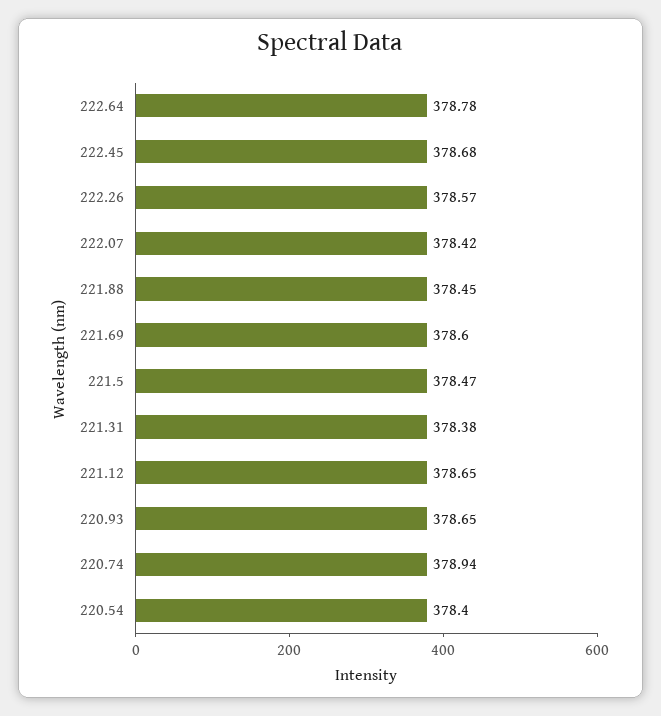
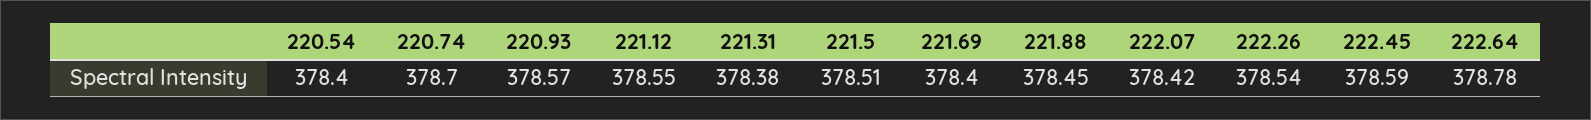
222.45: 378.68 -> 378.59
222.26: 378.57 -> 378.54
221.69: 378.6 -> 378.4
221.5: 378.47 -> 378.51
221.12: 378.65 -> 378.55
220.93: 378.65 -> 378.57
220.74: 378.94 -> 378.7

